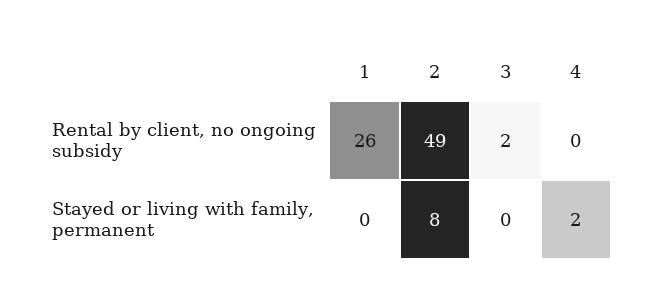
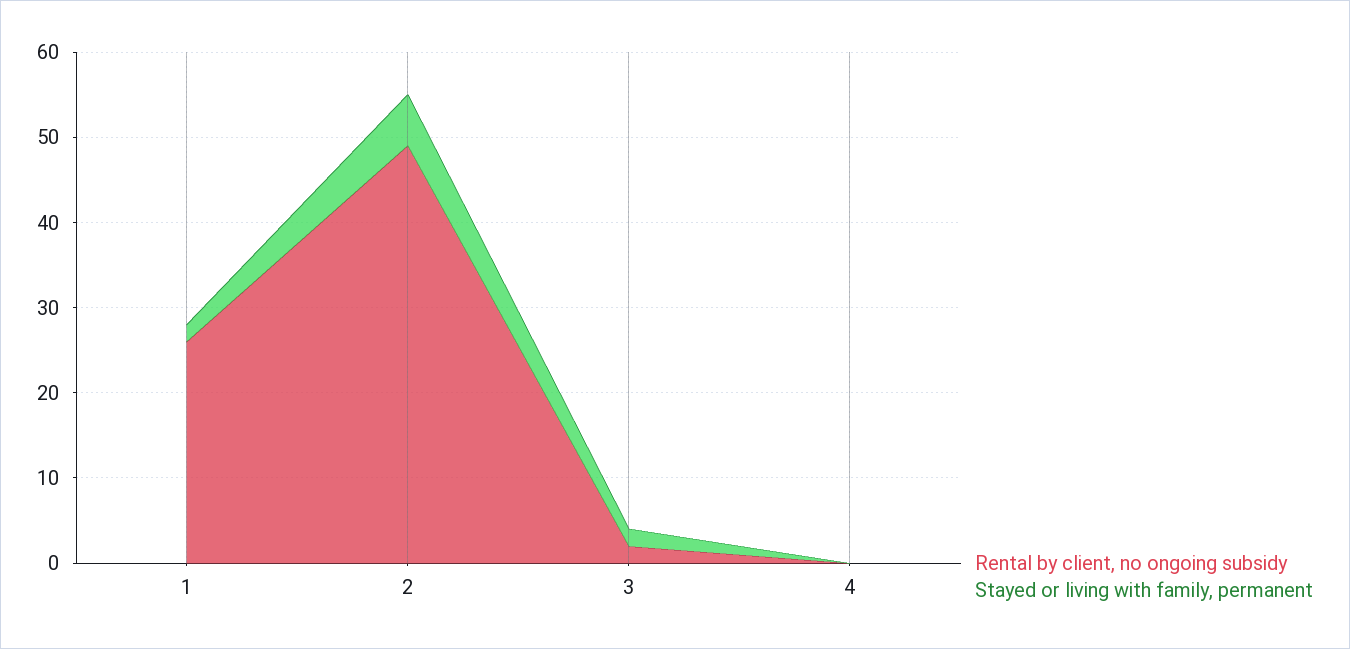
Stayed or living with family, permanent, 1: 0 -> 2
Stayed or living with family, permanent, 2: 8 -> 6
Stayed or living with family, permanent, 3: 0 -> 2
Stayed or living with family, permanent, 4: 2 -> 0

